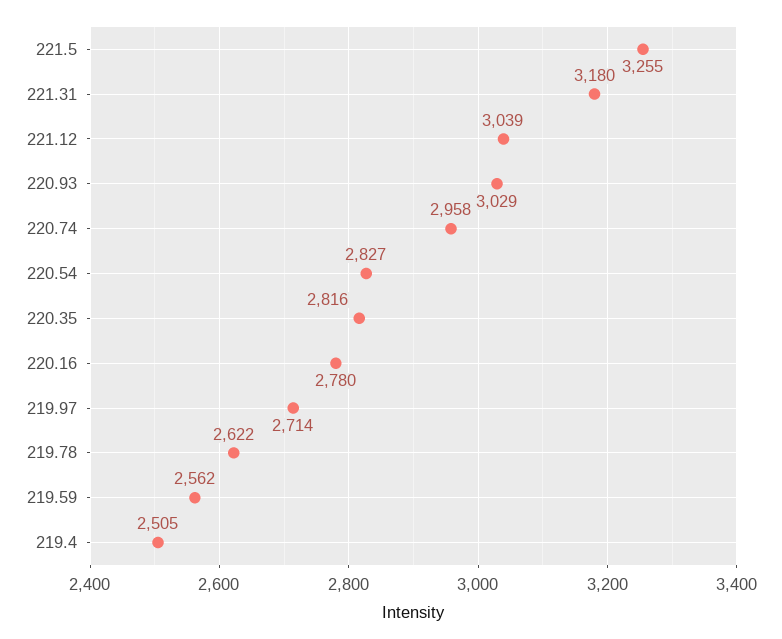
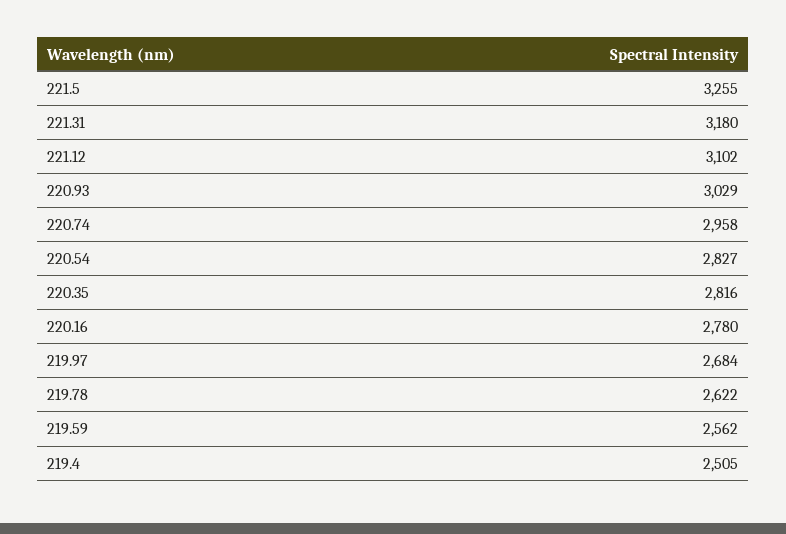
221.12: 3039 -> 3102
219.97: 2714 -> 2684

